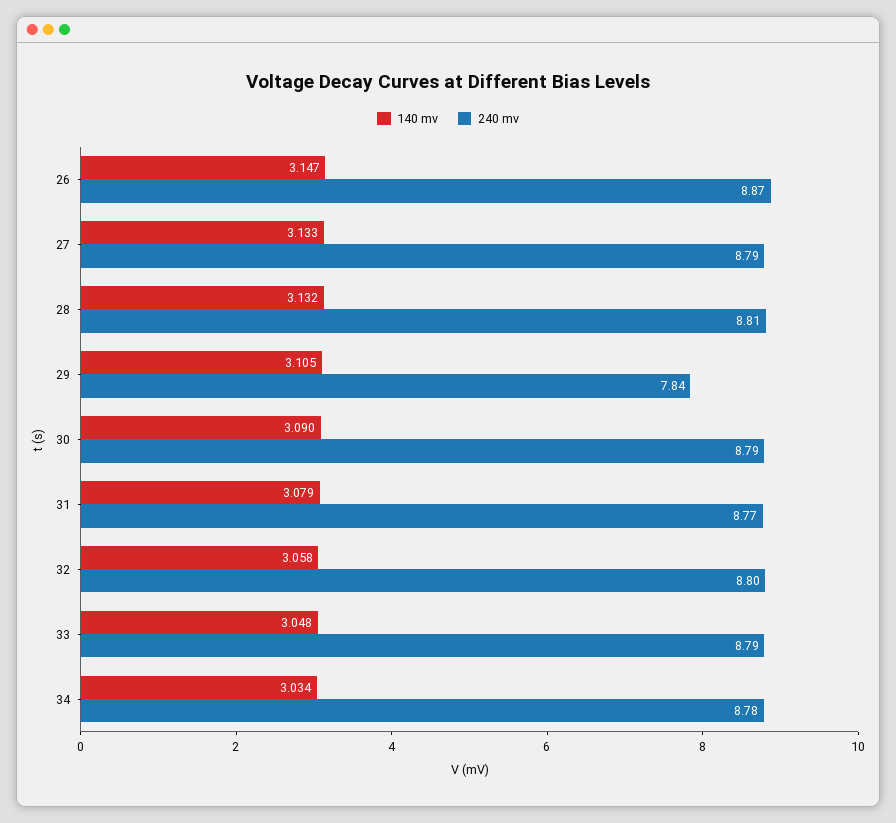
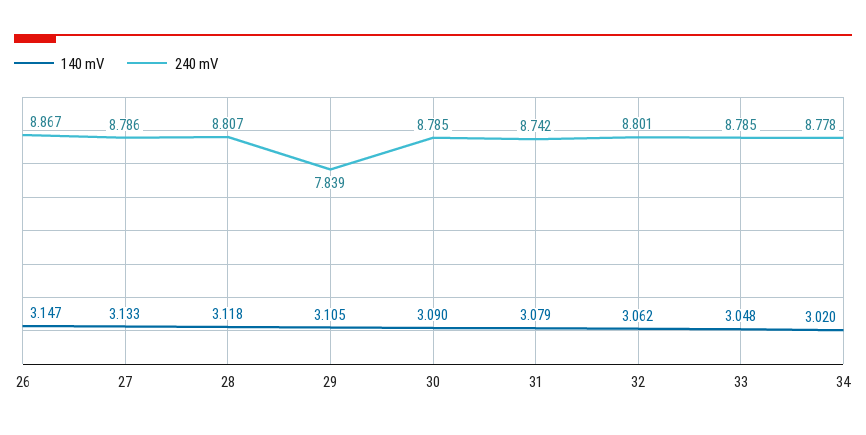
140 mv, 28: 3.132 -> 3.118
240 mv, 31: 8.77 -> 8.742
140 mv, 32: 3.058 -> 3.062
140 mv, 34: 3.034 -> 3.02

